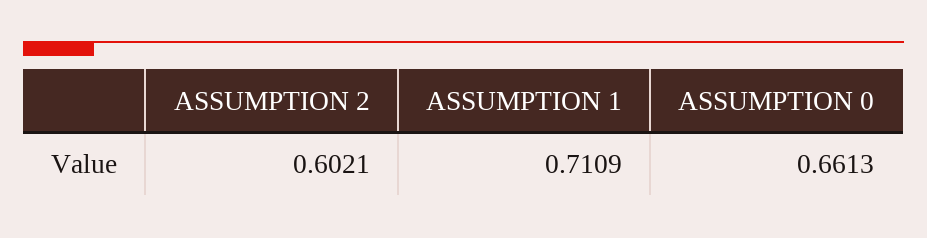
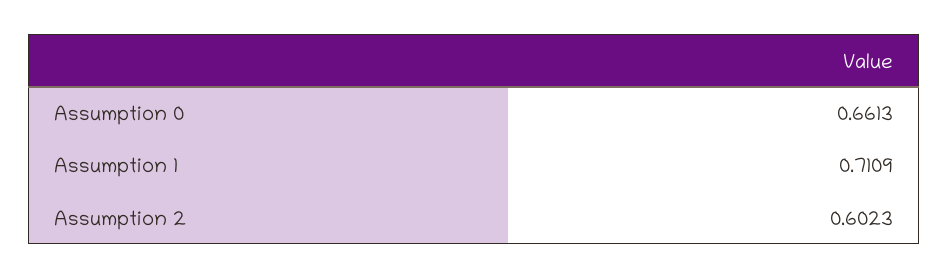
ASSUMPTION 2: 0.6021 -> 0.6023

